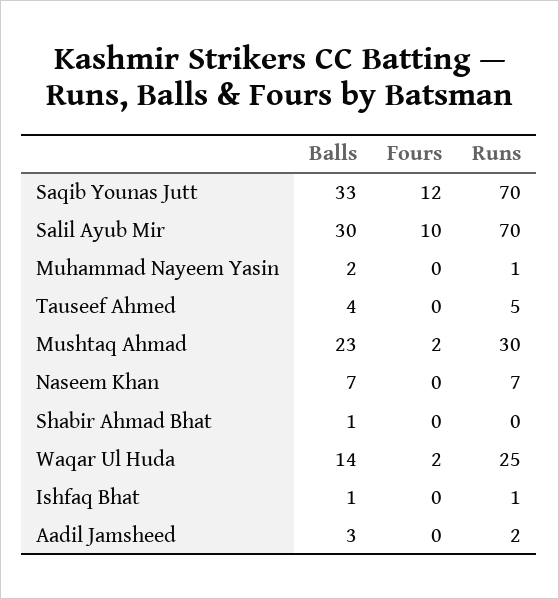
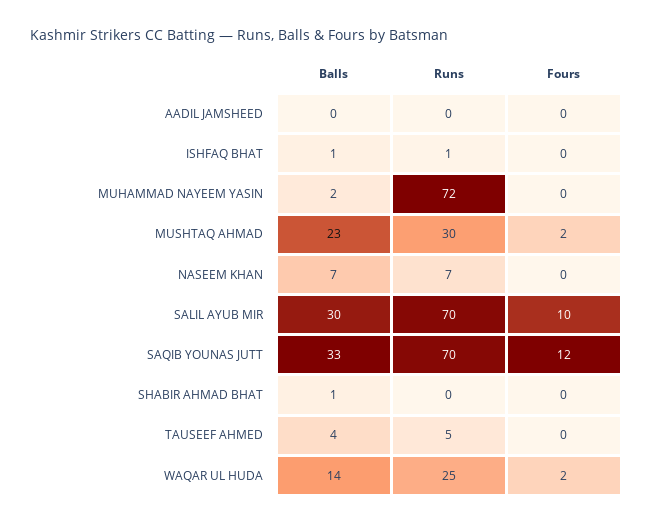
Runs, Muhammad Nayeem Yasin: 1 -> 72
Balls, Aadil Jamsheed: 3 -> 0
Runs, Aadil Jamsheed: 2 -> 0

